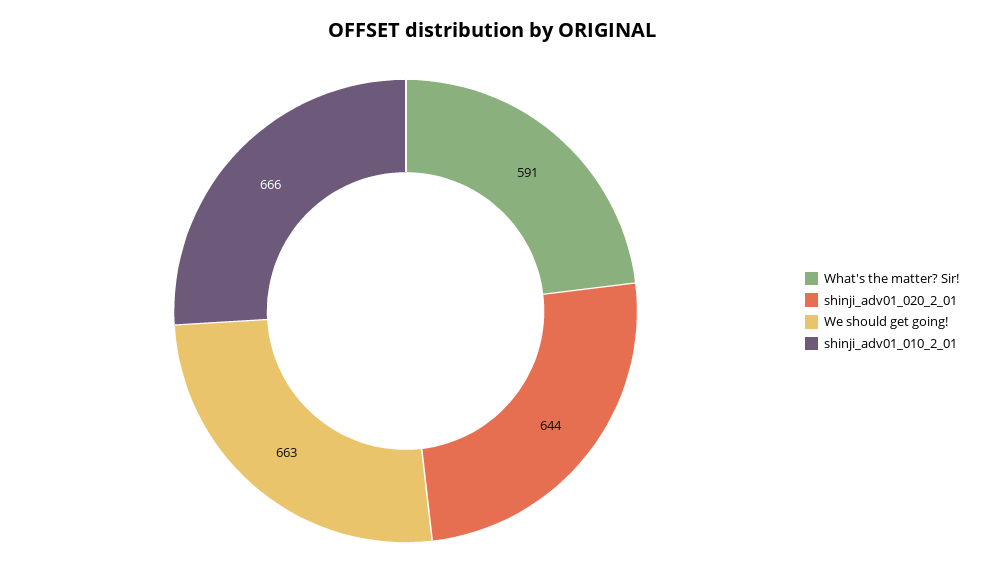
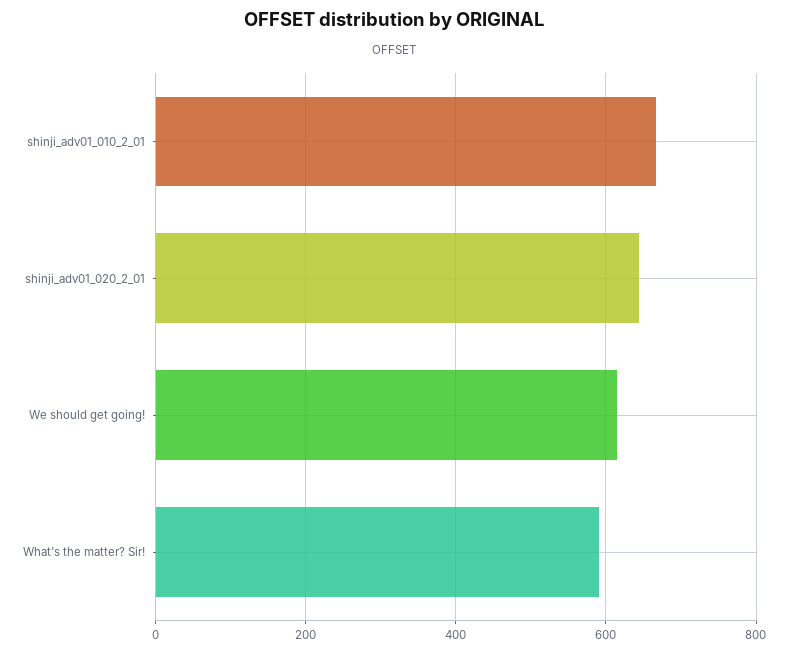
We should get going!: 663 -> 620

